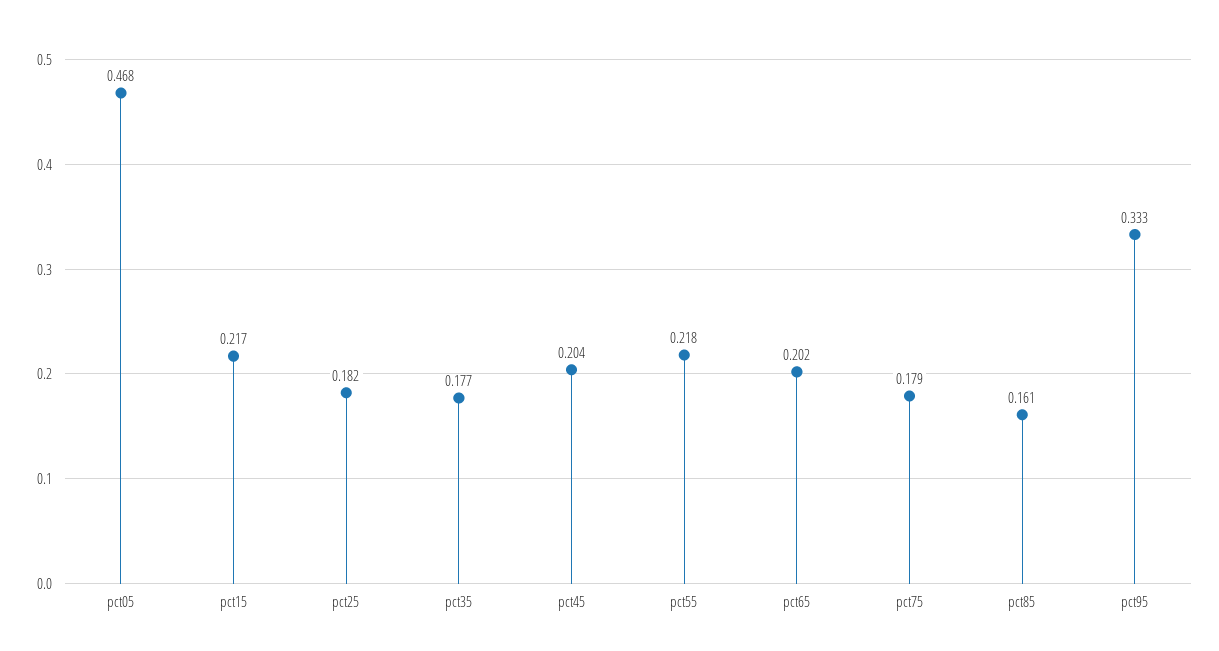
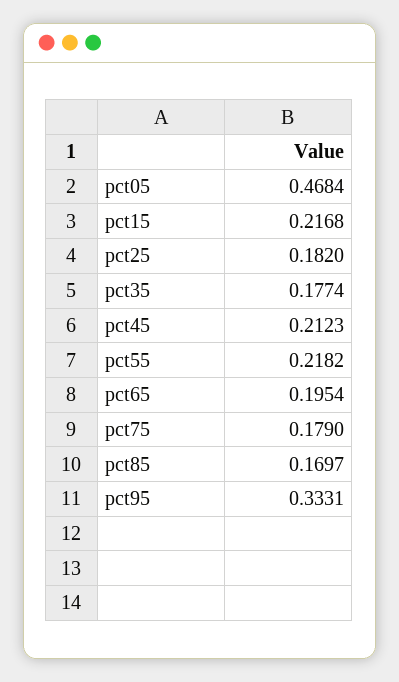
pct45: 0.204 -> 0.2123
pct65: 0.202 -> 0.1954
pct85: 0.161 -> 0.1697

